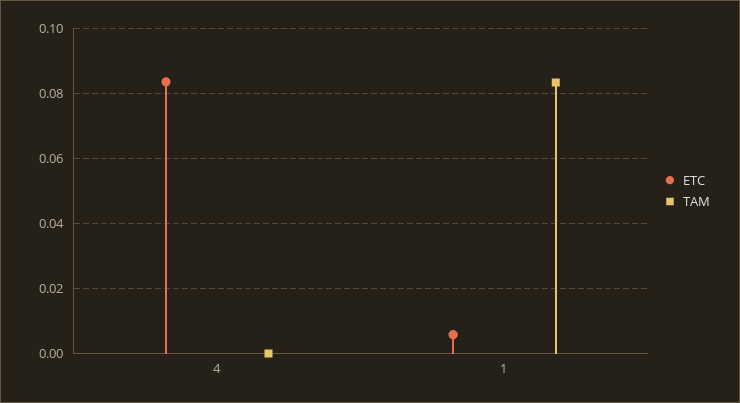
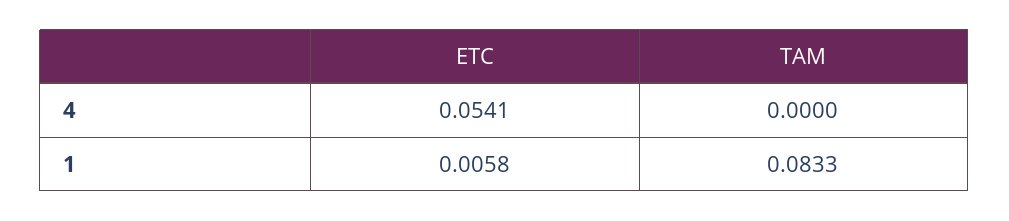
ETC, 4: 0.084 -> 0.0541

